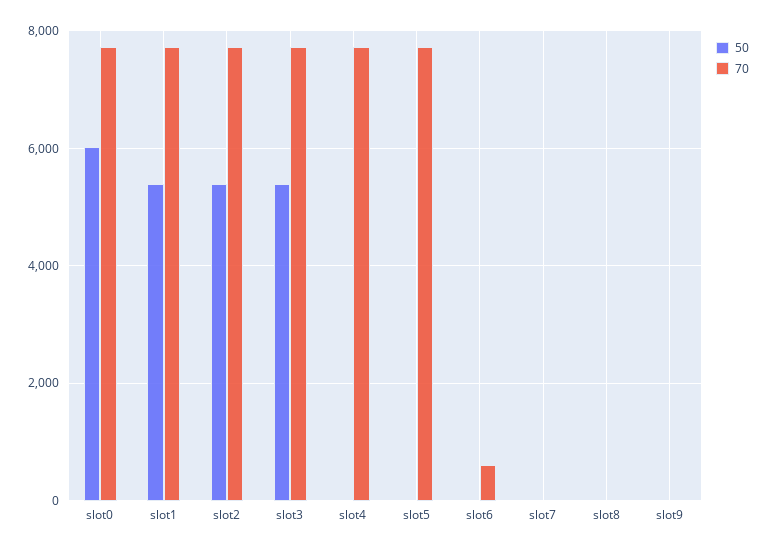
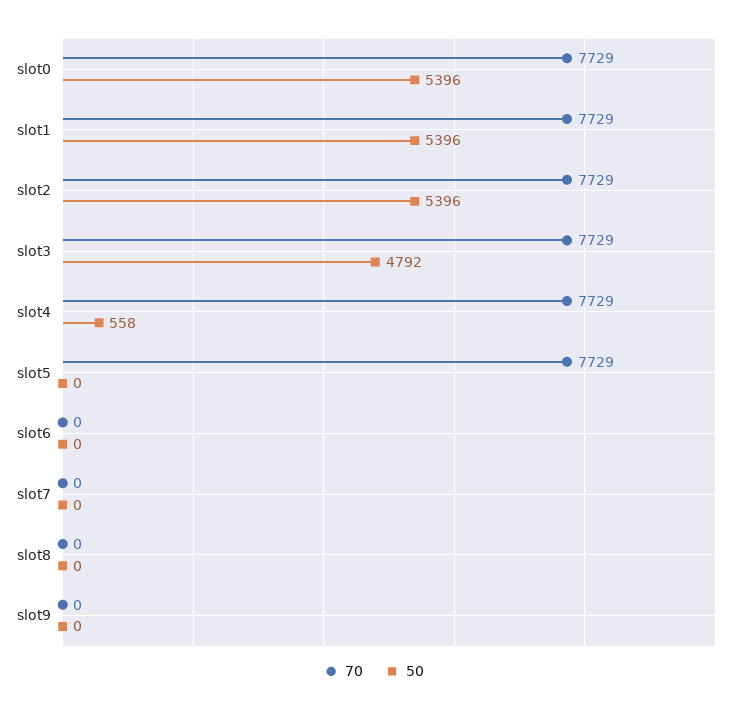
50, slot0: 6000 -> 5396
50, slot3: 5400 -> 4792
50, slot4: 0 -> 558
70, slot6: 600 -> 0

